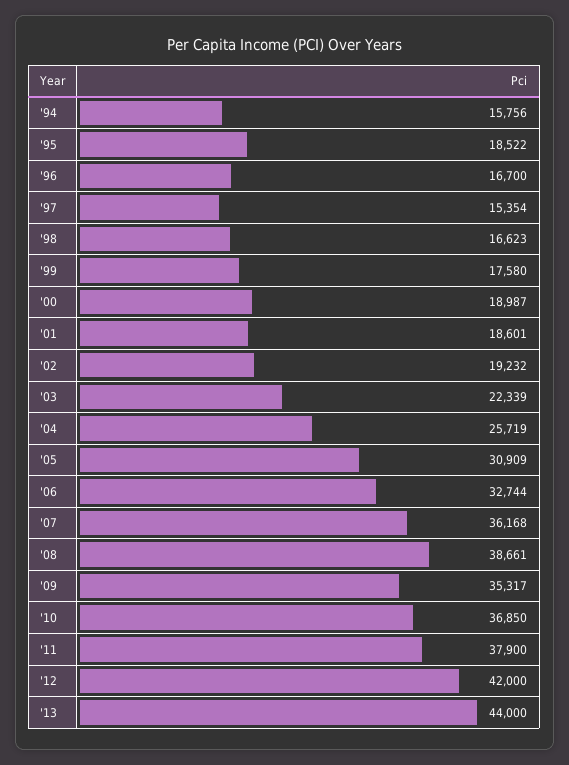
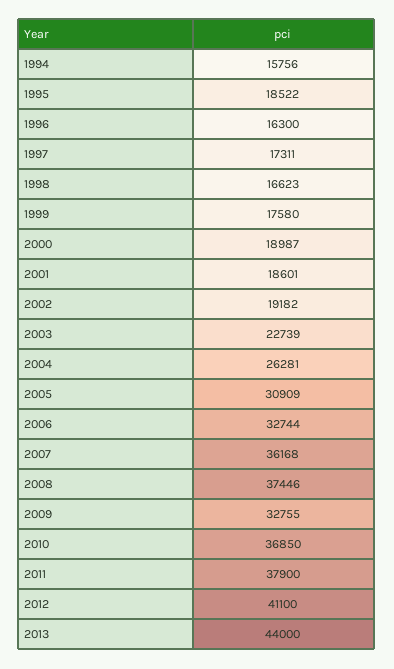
'96: 16700 -> 16300
'97: 15354 -> 17311
'02: 19232 -> 19182
'03: 22339 -> 22739
'04: 25719 -> 26281
'08: 38661 -> 37446
'09: 35317 -> 32755
'12: 42000 -> 41100

